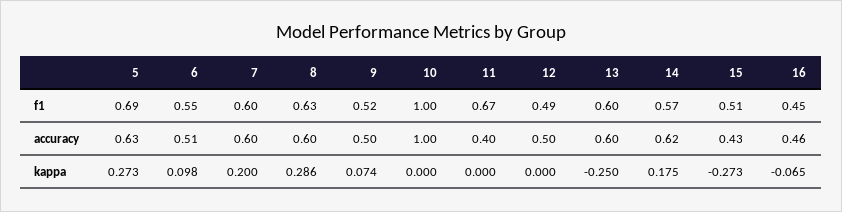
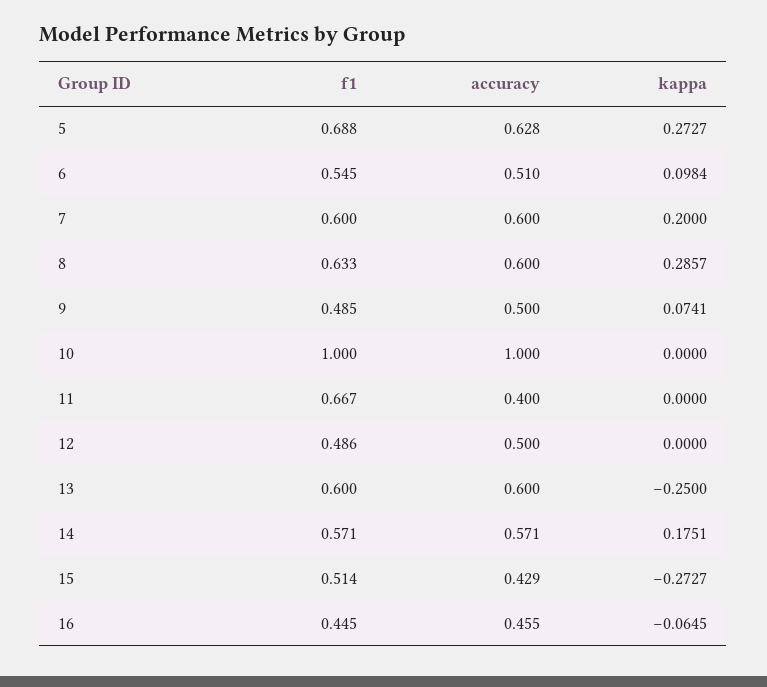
9, f1: 0.52 -> 0.485
14, accuracy: 0.62 -> 0.571

